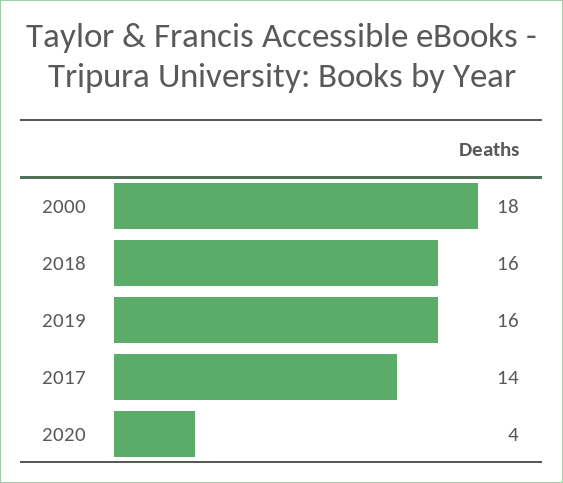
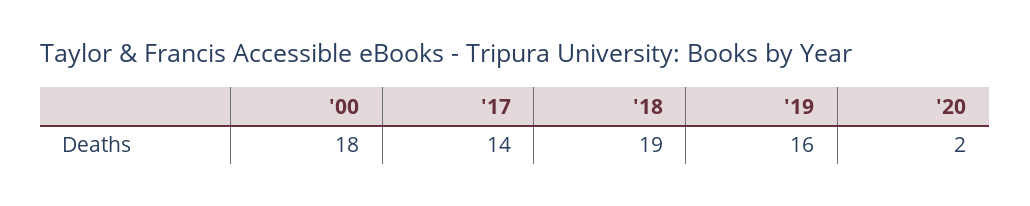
2018: 16 -> 19
2020: 4 -> 2

